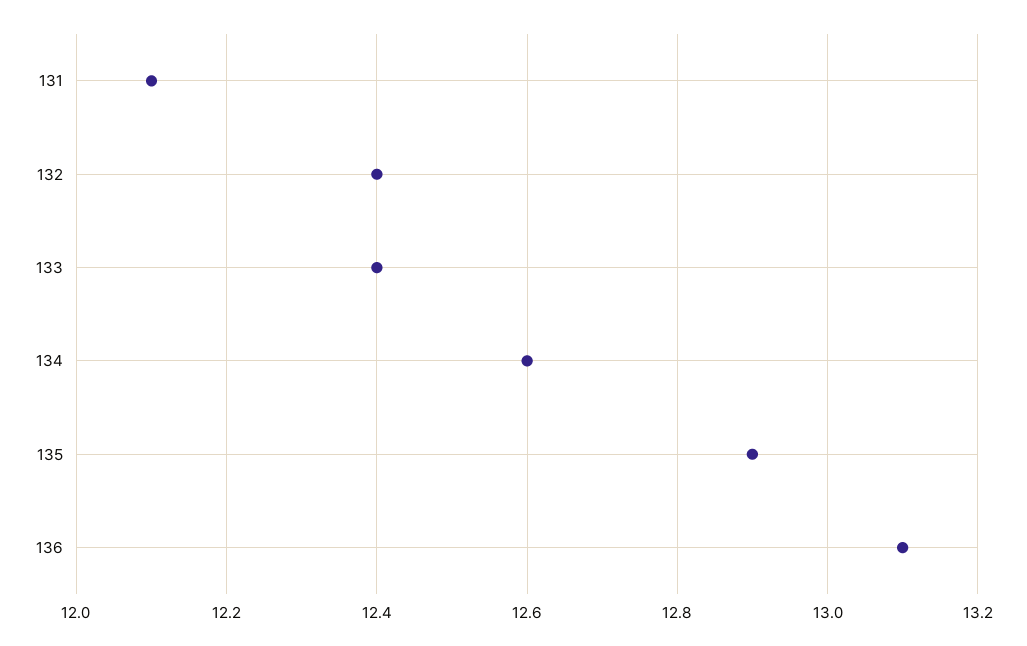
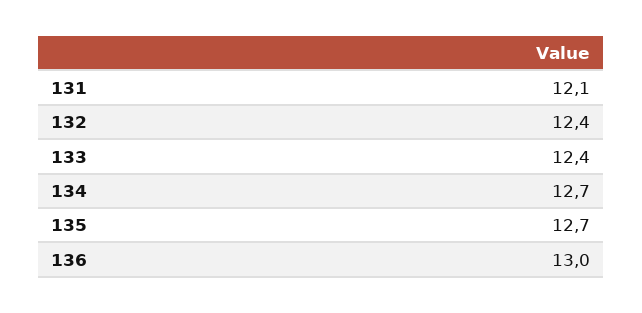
134: 12.6 -> 12.7
135: 12.9 -> 12.7
136: 13.1 -> 13

